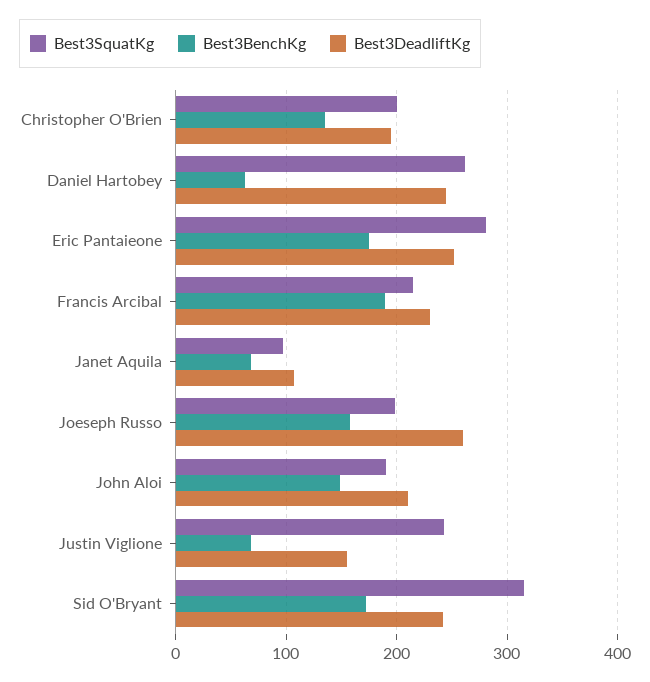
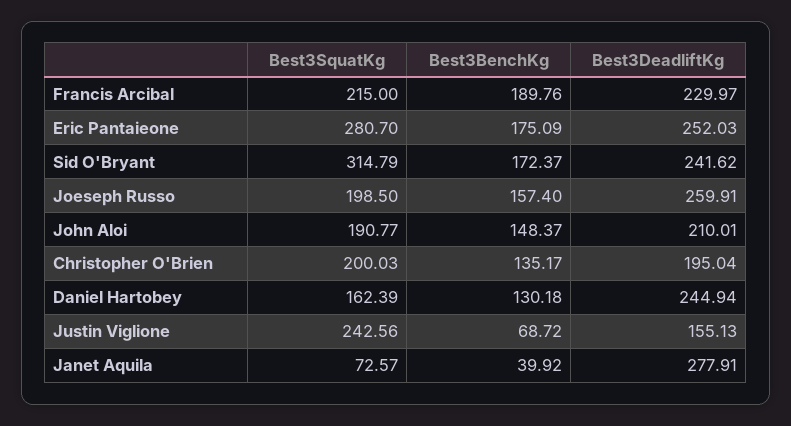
Best3SquatKg, Daniel Hartobey: 260 -> 162.39
Best3BenchKg, Daniel Hartobey: 60 -> 130.18
Best3SquatKg, Janet Aquila: 100 -> 72.57
Best3BenchKg, Janet Aquila: 70 -> 39.92
Best3DeadliftKg, Janet Aquila: 110 -> 277.91

